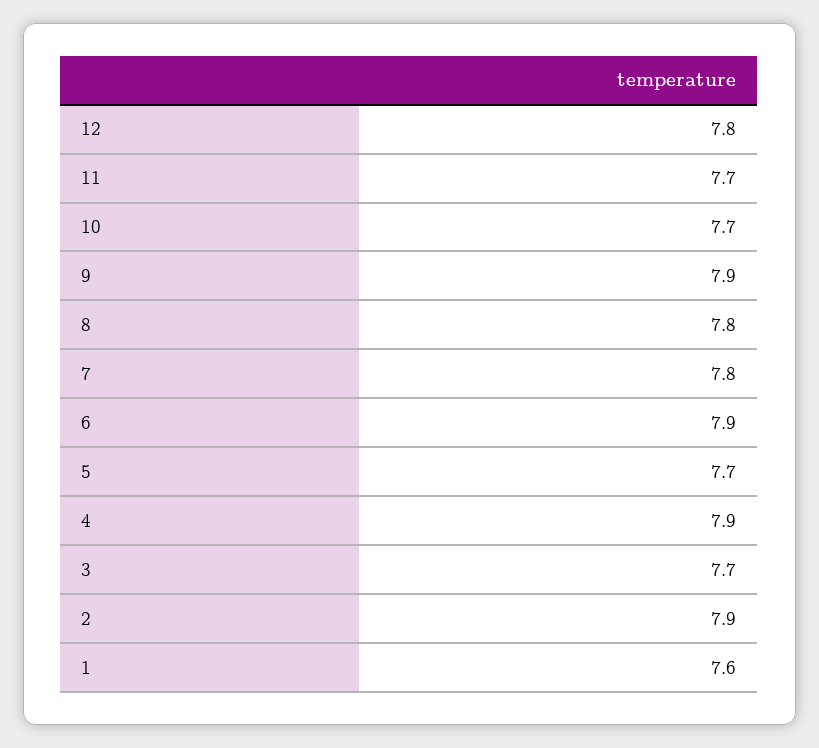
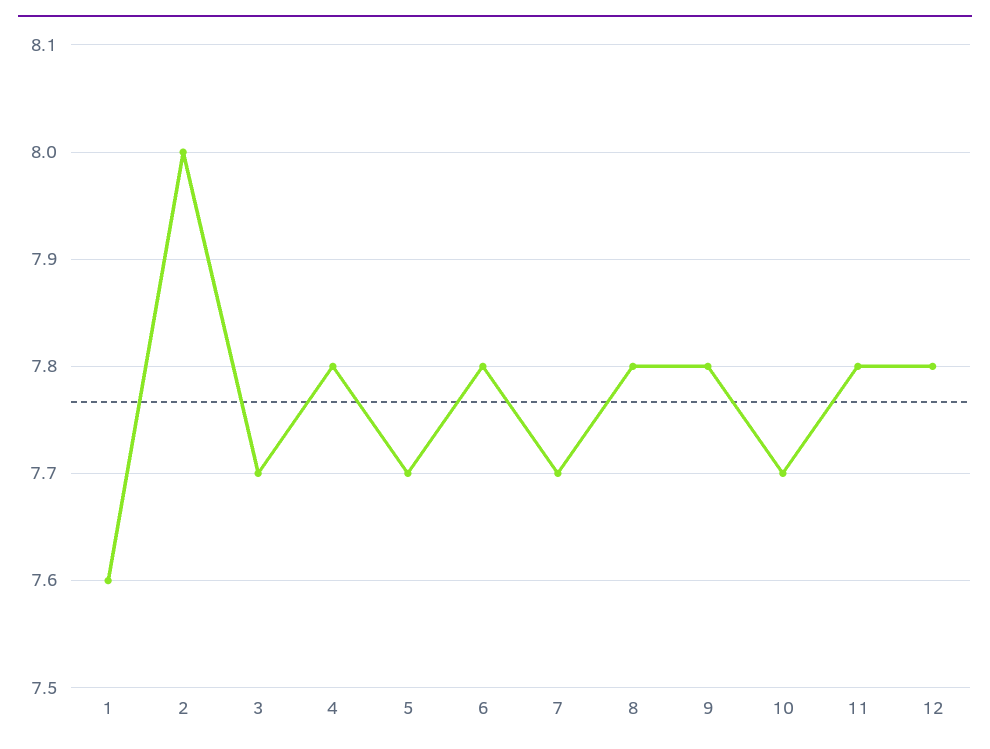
11: 7.7 -> 7.8
9: 7.9 -> 7.8
7: 7.8 -> 7.7
6: 7.9 -> 7.8
4: 7.9 -> 7.8
2: 7.9 -> 8

